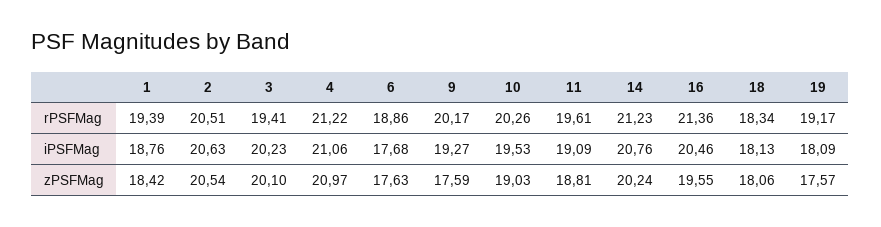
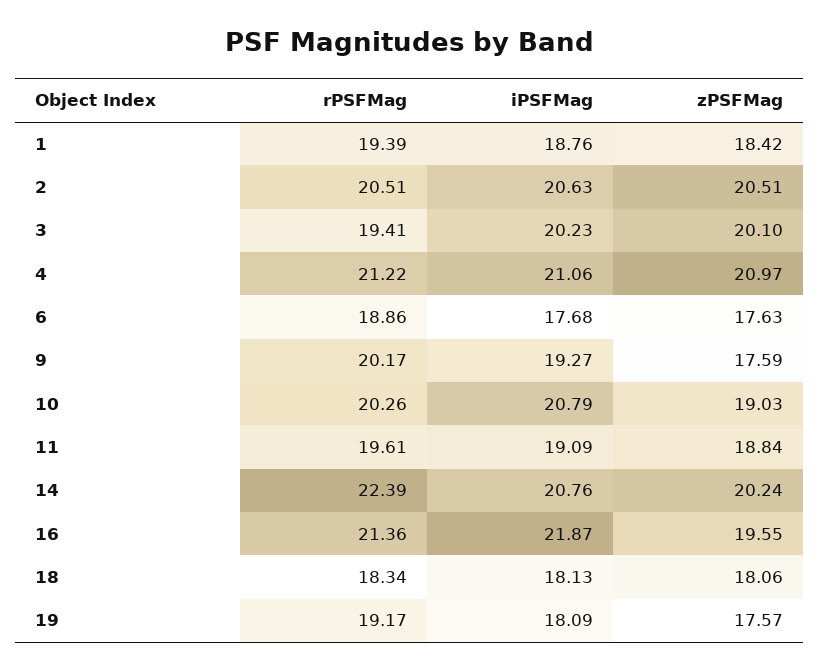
14, rPSFMag: 21.23 -> 22.39
10, iPSFMag: 19.53 -> 20.79
16, iPSFMag: 20.46 -> 21.87
2, zPSFMag: 20.54 -> 20.51
11, zPSFMag: 18.81 -> 18.84

